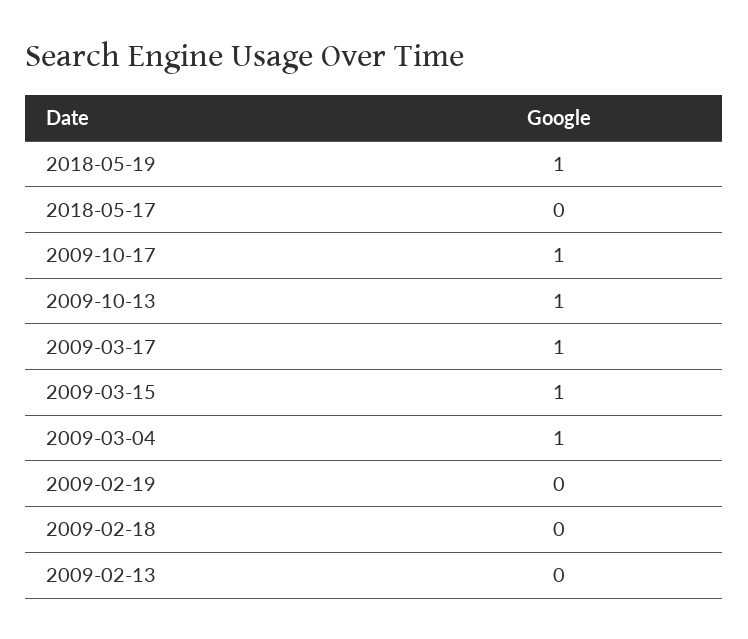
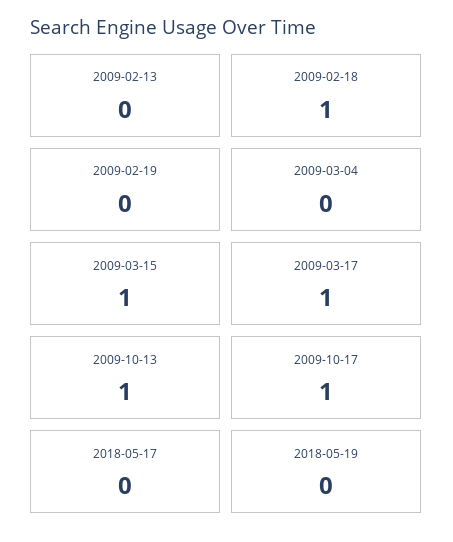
2018-05-19: 1 -> 0
2009-03-04: 1 -> 0
2009-02-18: 0 -> 1

